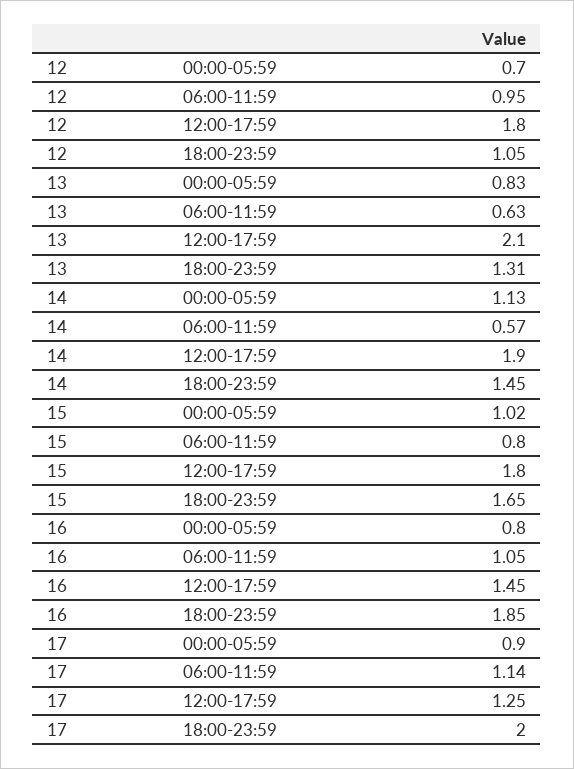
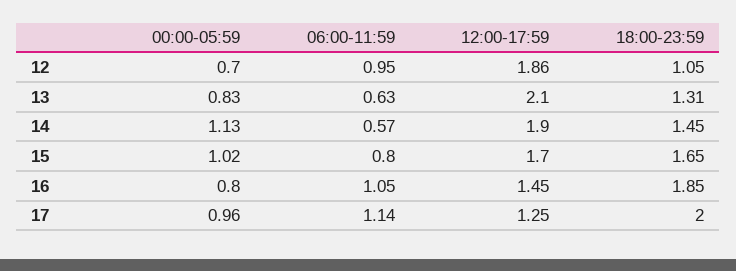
12, 12:00-17:59: 1.8 -> 1.86
15, 12:00-17:59: 1.8 -> 1.7
17, 00:00-05:59: 0.9 -> 0.96

